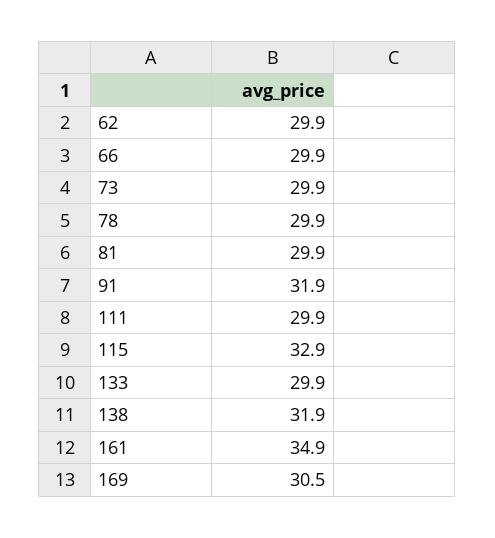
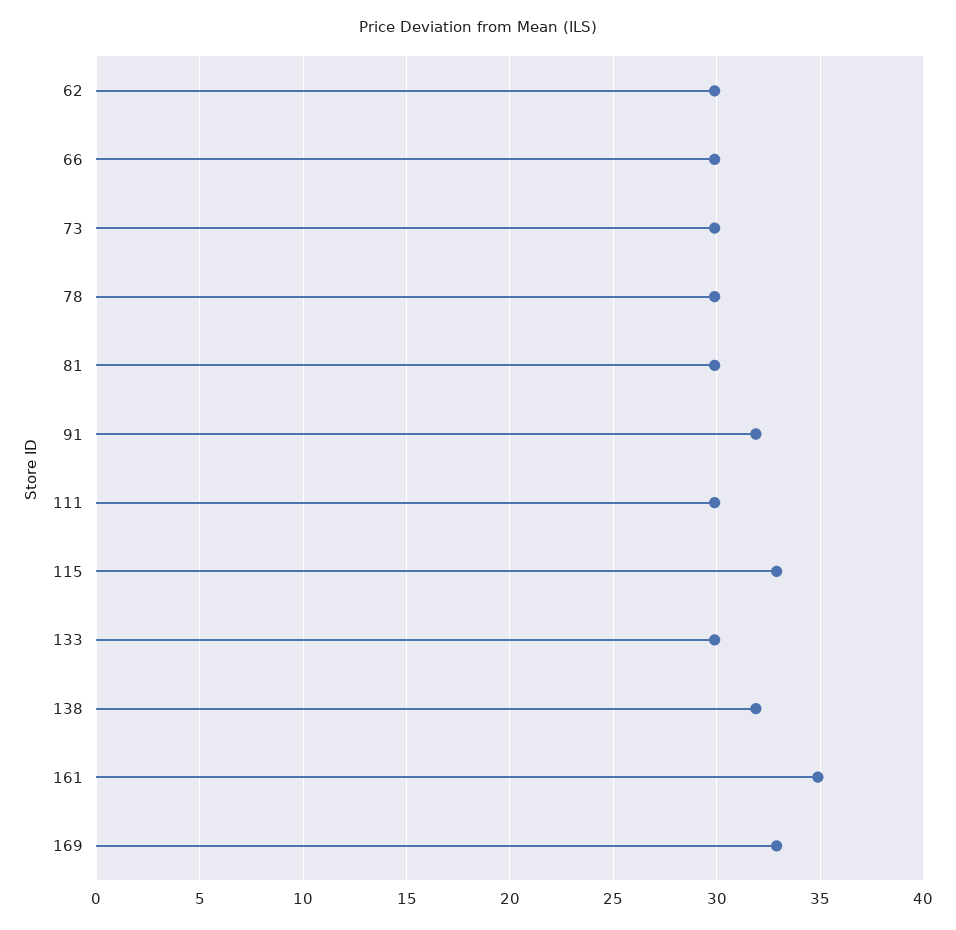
169: 30.5 -> 33

